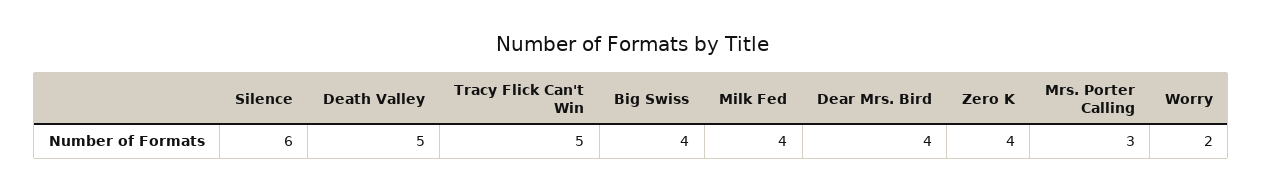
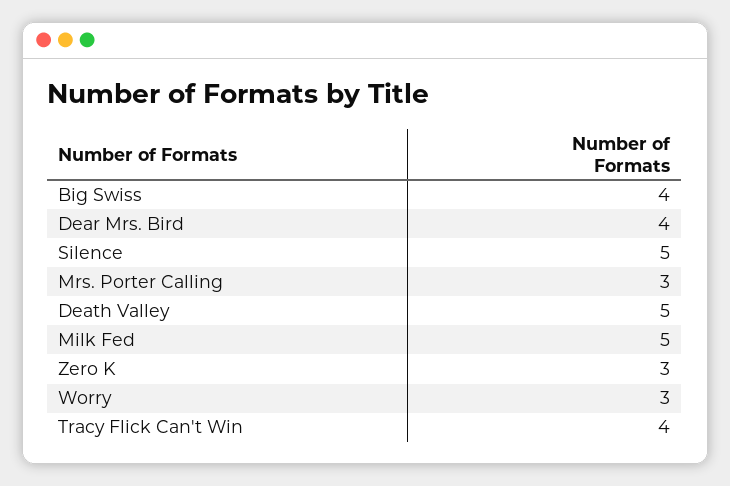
Silence: 6 -> 5
Tracy Flick Can't Win: 5 -> 4
Milk Fed: 4 -> 5
Zero K: 4 -> 3
Worry: 2 -> 3

